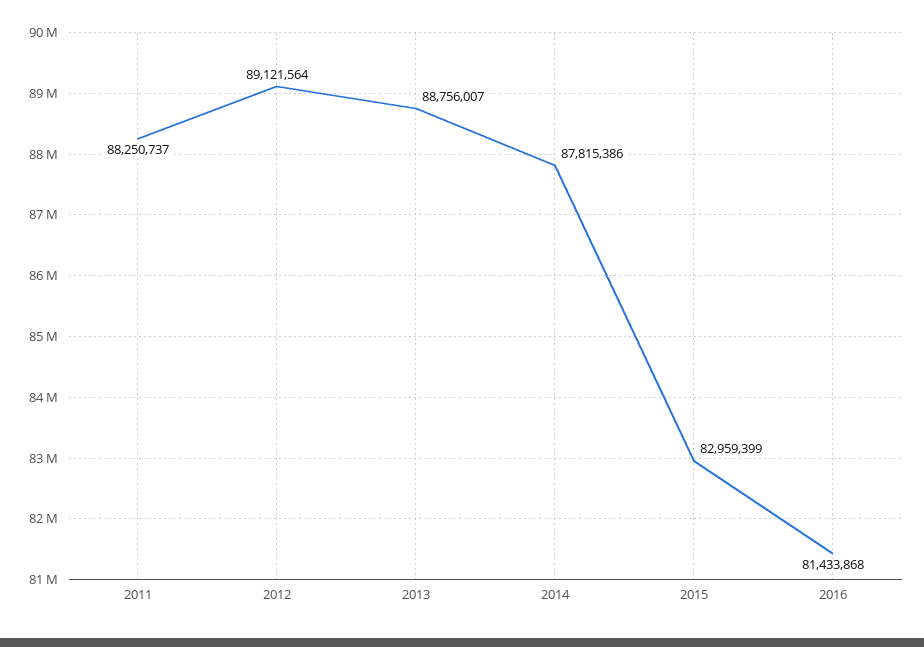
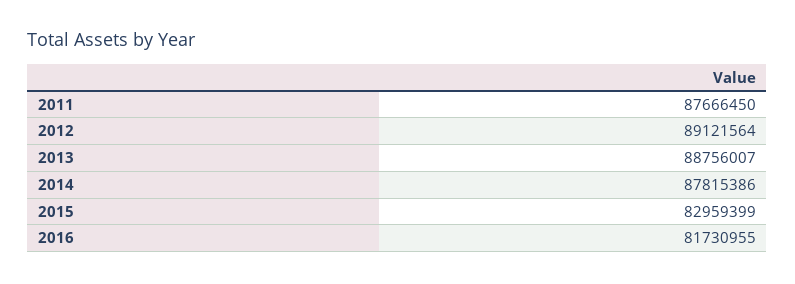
2011: 88250737 -> 87666450
2016: 81433868 -> 81730955

